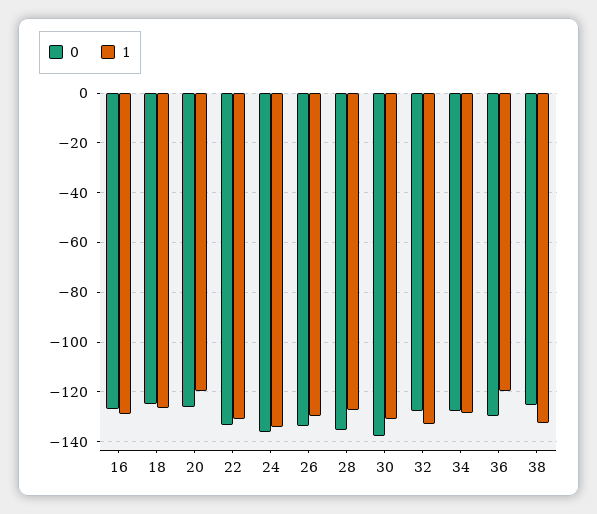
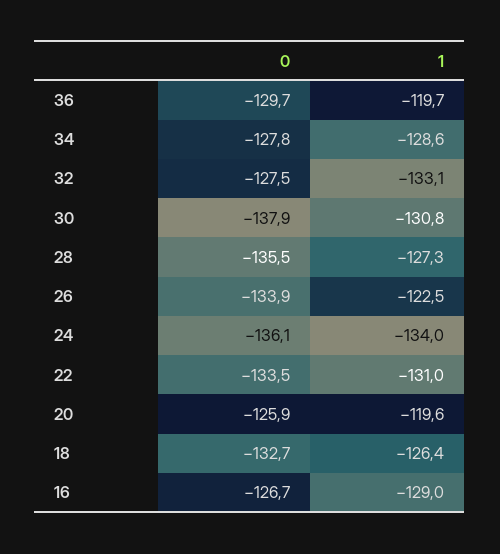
0, 18: -125 -> -132.7
1, 26: -130 -> -122.5
0, 38: -125 -> none
1, 38: -132.5 -> none

